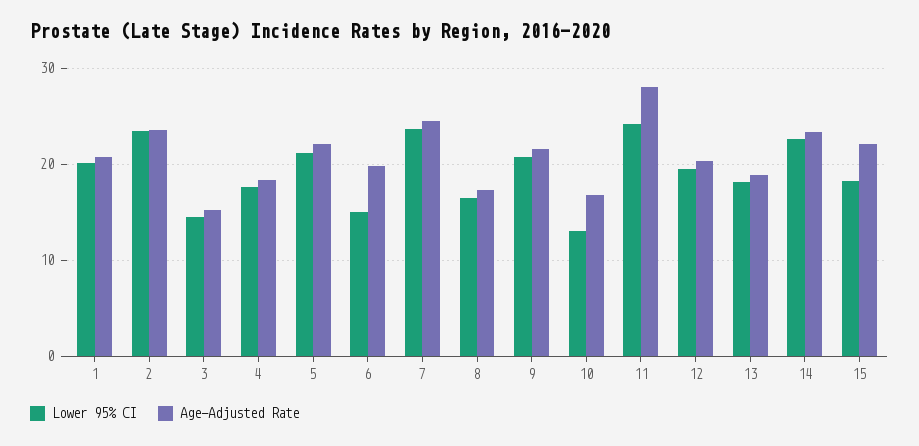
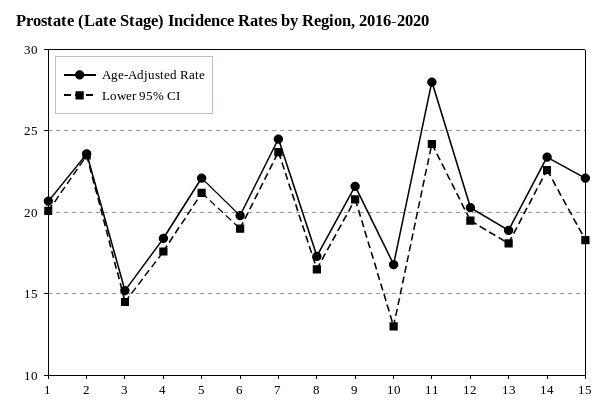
Lower 95% CI, 6: 15 -> 19

